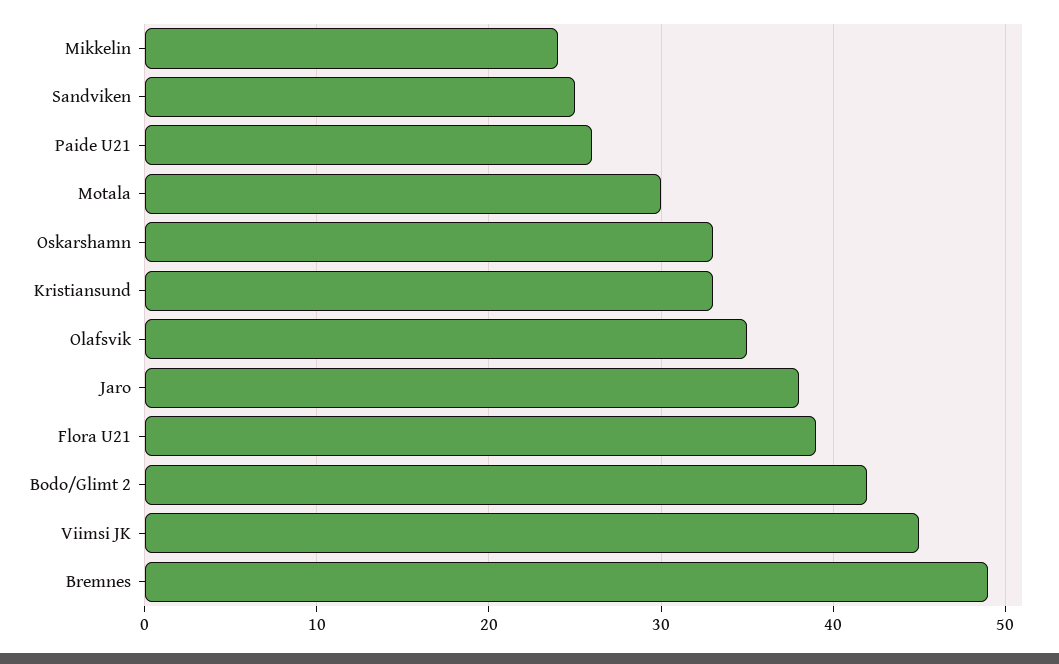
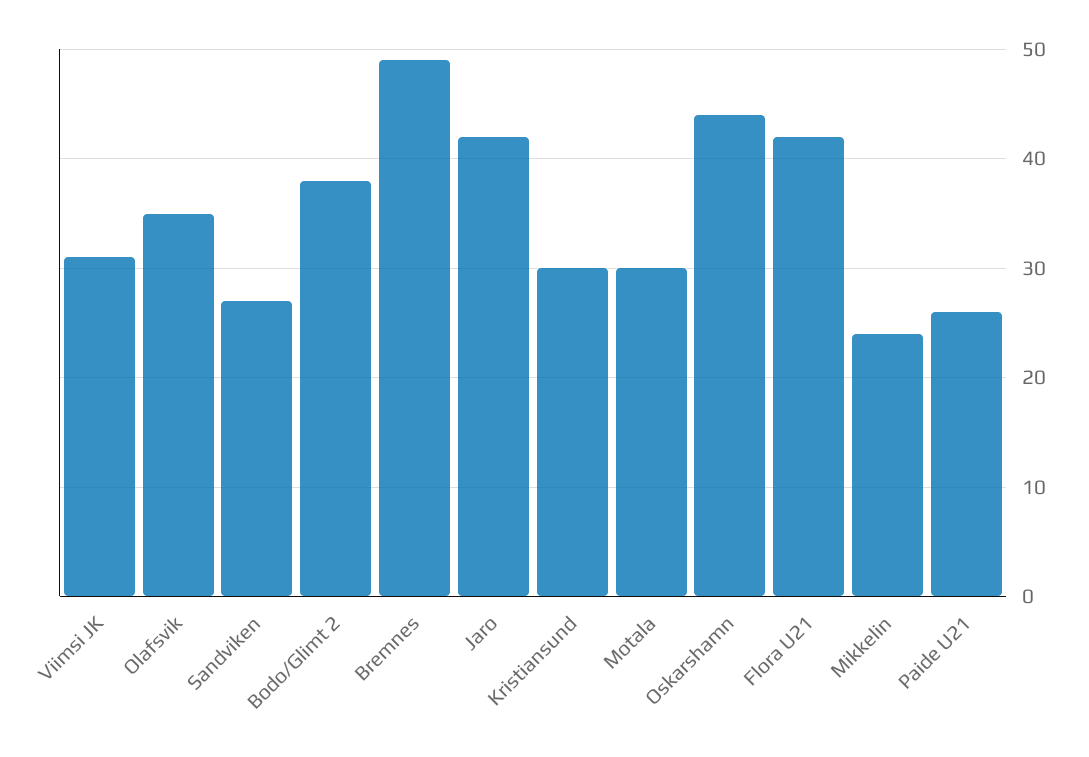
Sandviken: 25 -> 27
Oskarshamn: 33 -> 44
Kristiansund: 33 -> 30
Jaro: 38 -> 42
Flora U21: 39 -> 42
Bodo/Glimt 2: 42 -> 38
Viimsi JK: 45 -> 31

